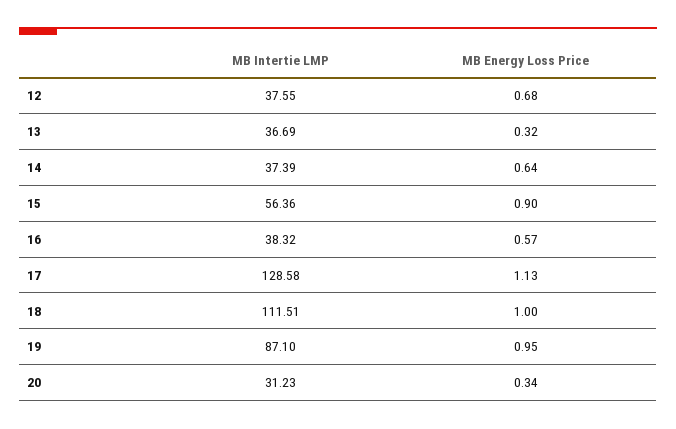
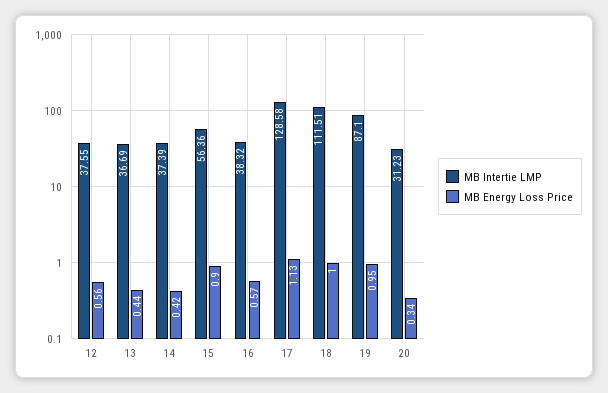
MB Energy Loss Price, 12: 0.68 -> 0.56
MB Energy Loss Price, 13: 0.32 -> 0.44
MB Energy Loss Price, 14: 0.64 -> 0.42

